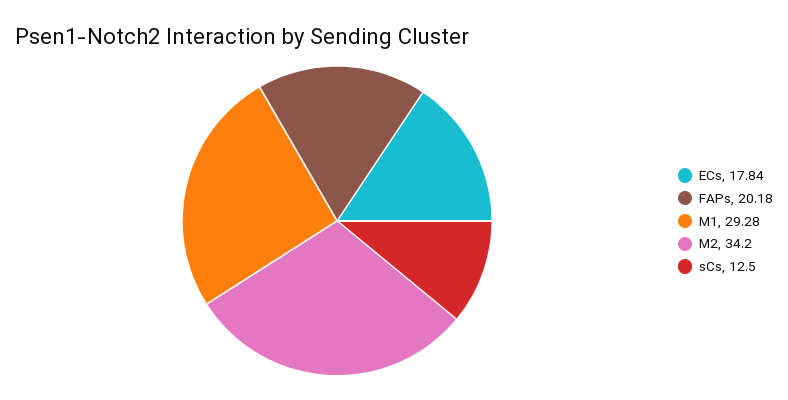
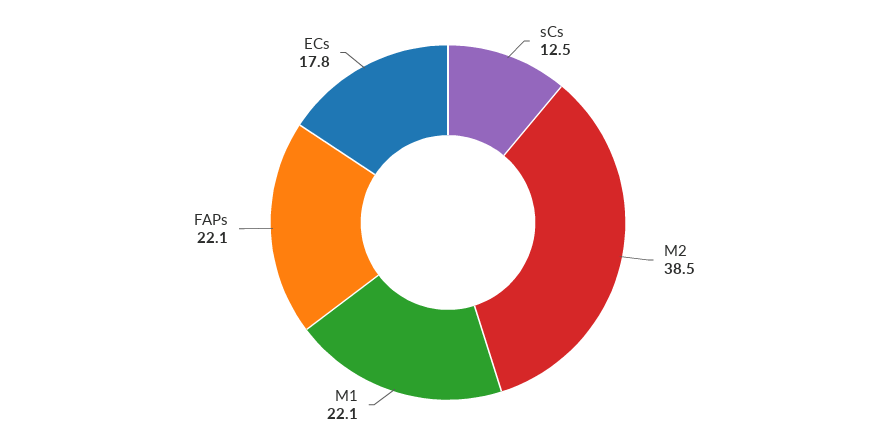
FAPs: 20.18 -> 22.1
M1: 29.28 -> 22.1
M2: 34.2 -> 38.5

